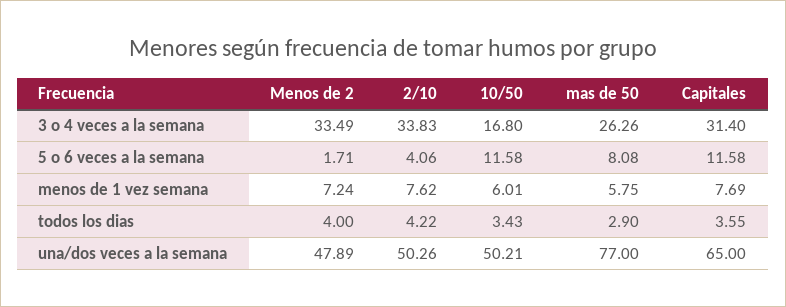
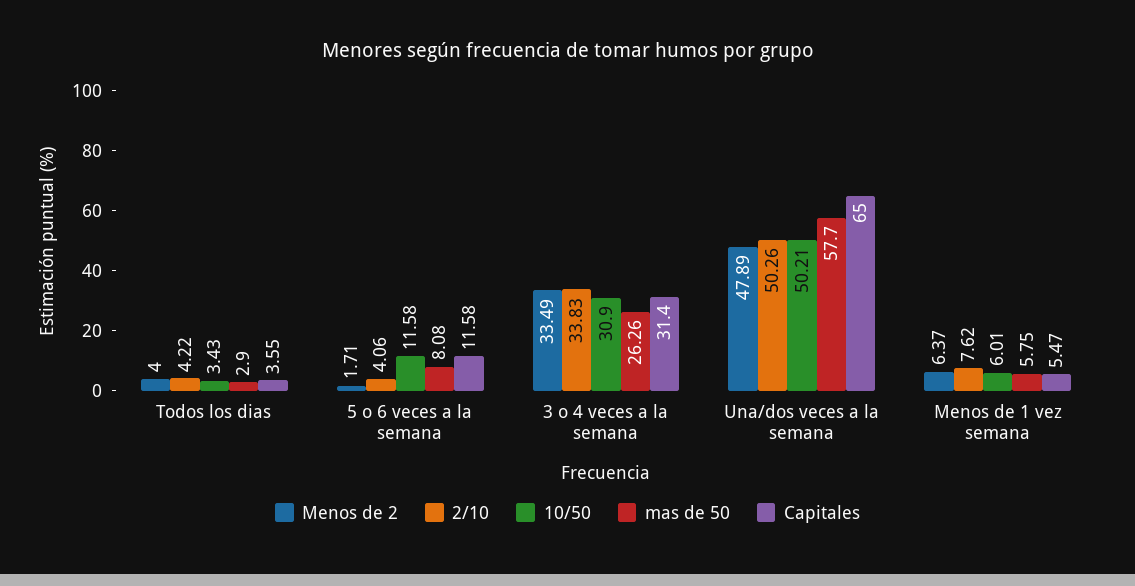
10/50, 3 o 4 veces a la semana: 16.8 -> 30.9
Menos de 2, menos de 1 vez semana: 7.24 -> 6.37
Capitales, menos de 1 vez semana: 7.69 -> 5.47
mas de 50, una/dos veces a la semana: 77 -> 57.7

